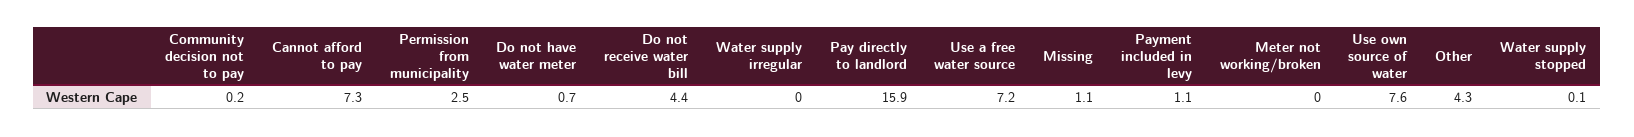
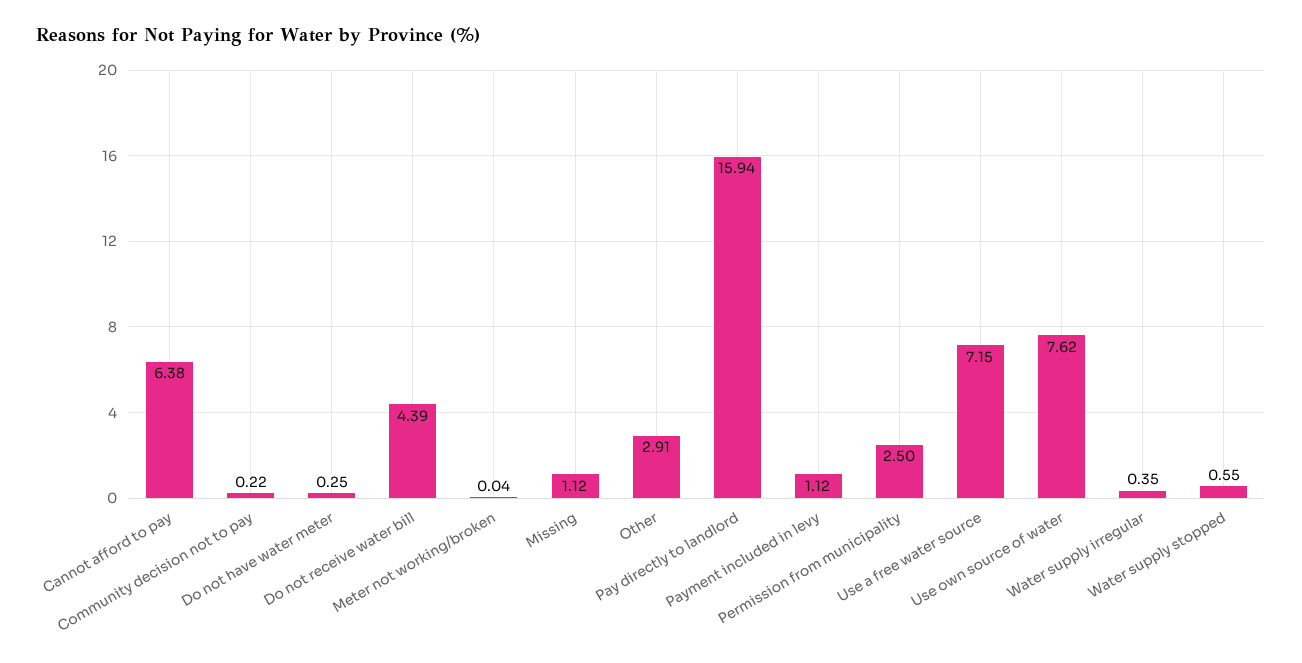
Cannot afford to pay: 7.3 -> 6.38
Do not have water meter: 0.7 -> 0.25
Water supply irregular: 0 -> 0.35
Other: 4.3 -> 2.91
Water supply stopped: 0.1 -> 0.55

